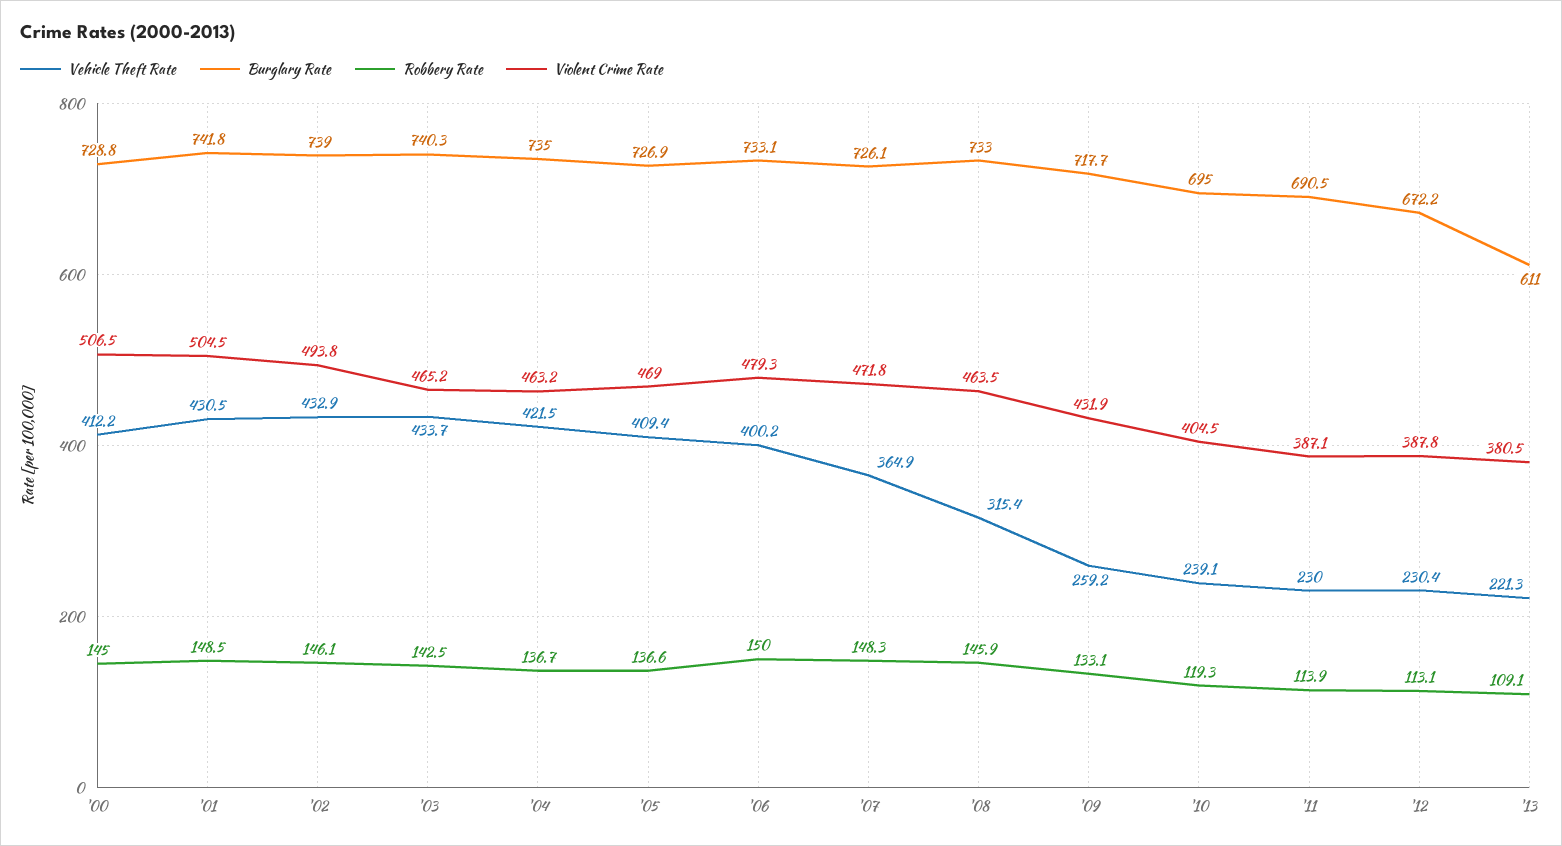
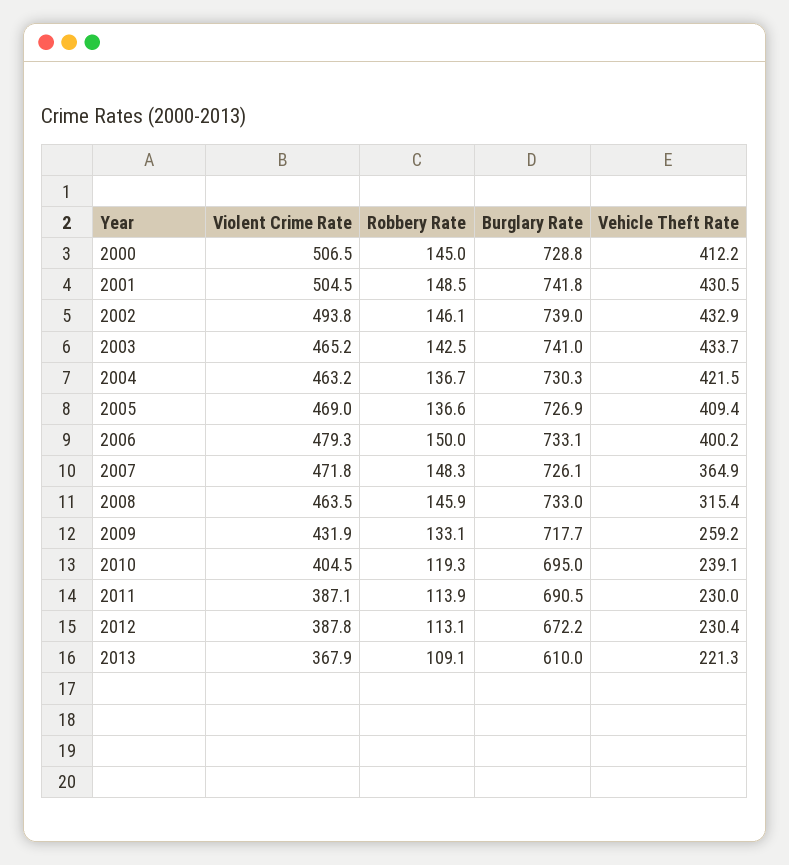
Burglary Rate, '03: 740.3 -> 741
Burglary Rate, '04: 735 -> 730.3
Burglary Rate, '13: 611 -> 610
Violent Crime Rate, '13: 380.5 -> 367.9

